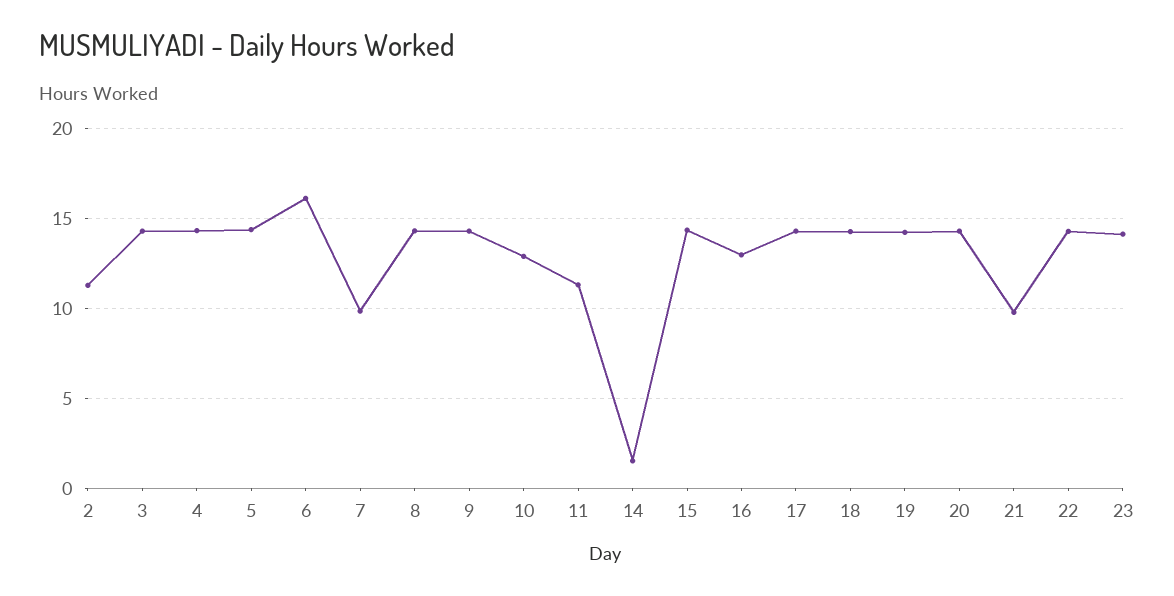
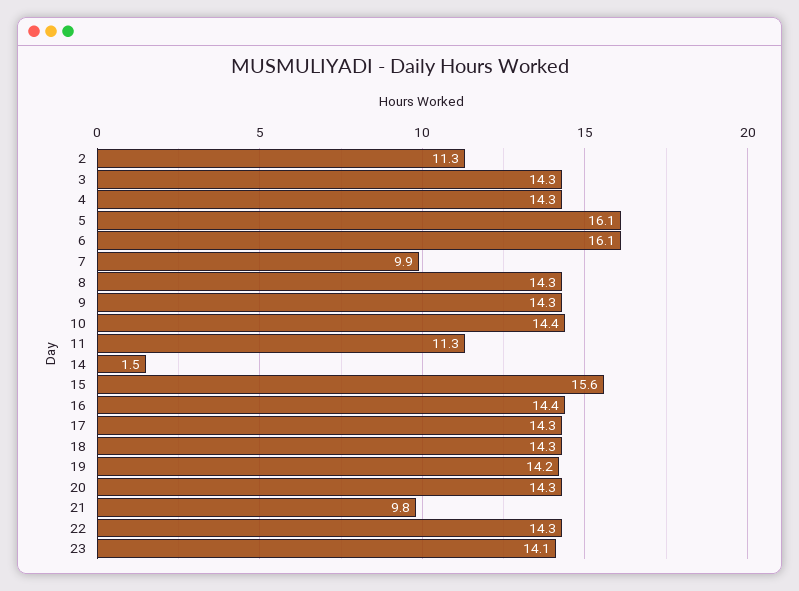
5: 14.5 -> 16.1
10: 13 -> 14.4
15: 14.5 -> 15.6
16: 13 -> 14.4

